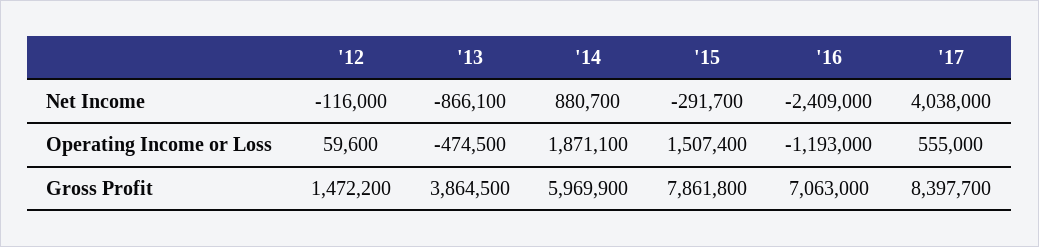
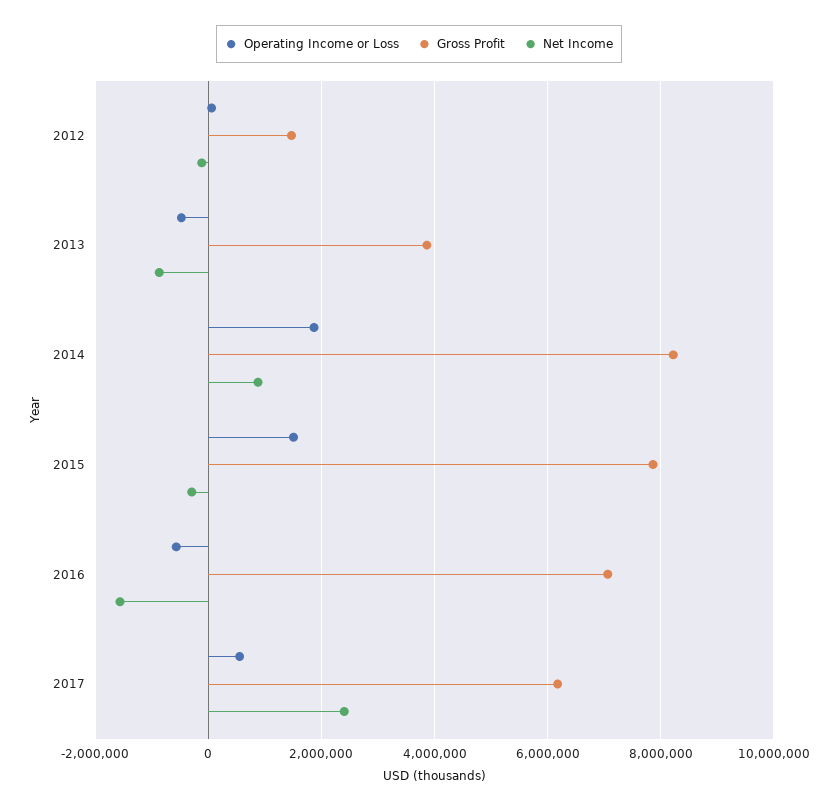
Net Income, '16: -2409000 -> -1600000
Net Income, '17: 4038000 -> 2400000
Operating Income or Loss, '16: -1193000 -> -600000
Gross Profit, '14: 5969900 -> 8200000
Gross Profit, '17: 8397700 -> 6200000

